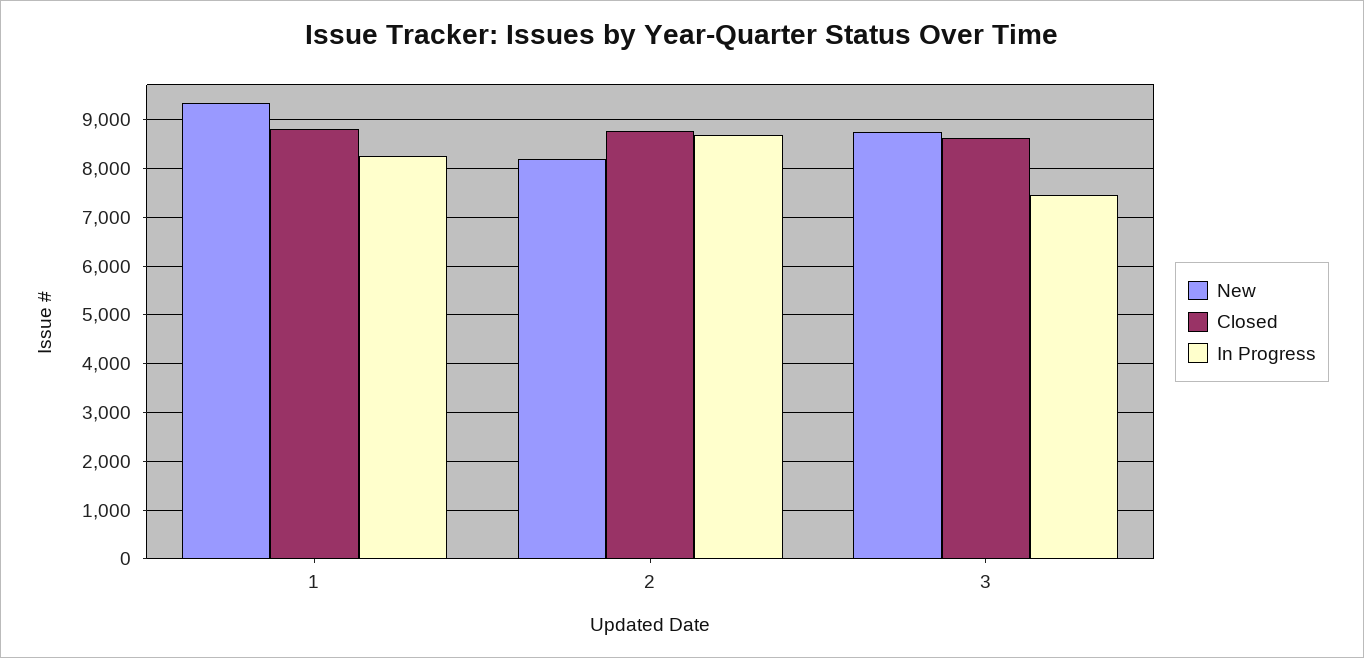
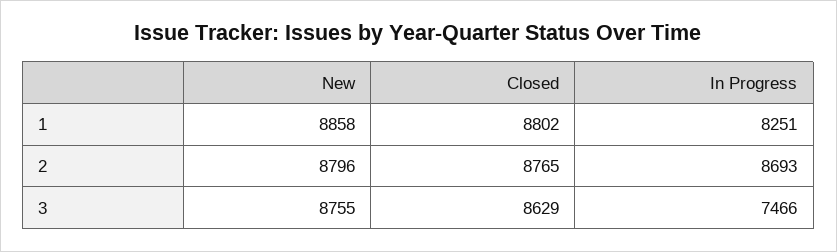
New, 1: 9400 -> 8858
New, 2: 8200 -> 8796

